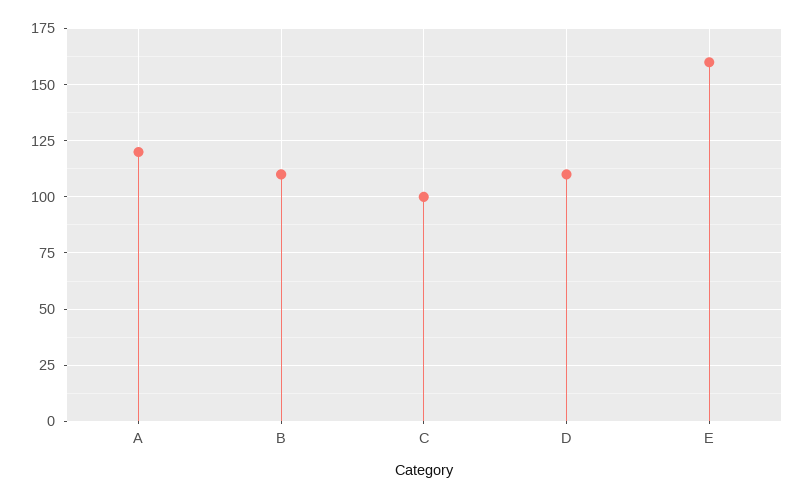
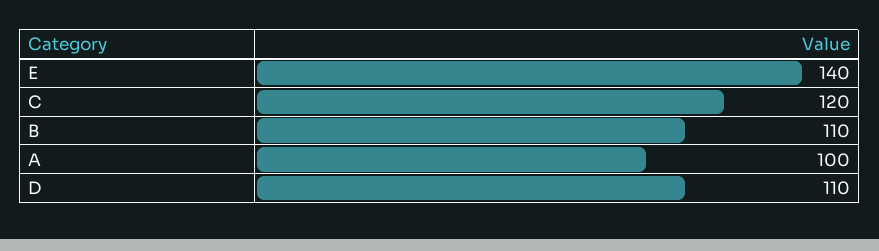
A: 120 -> 100
C: 100 -> 120
E: 160 -> 140

